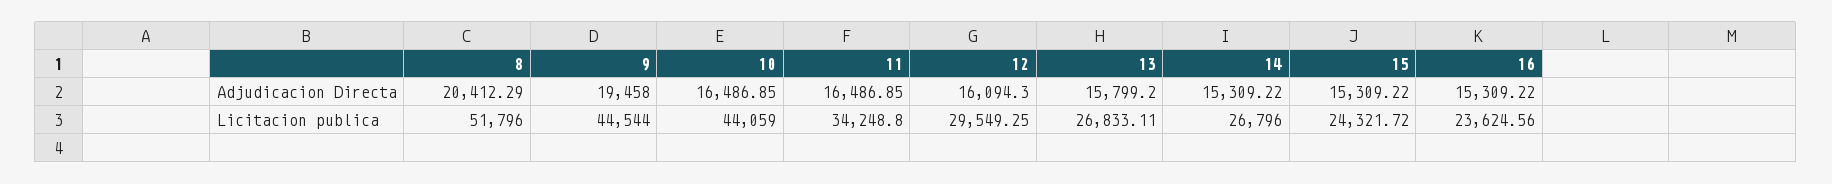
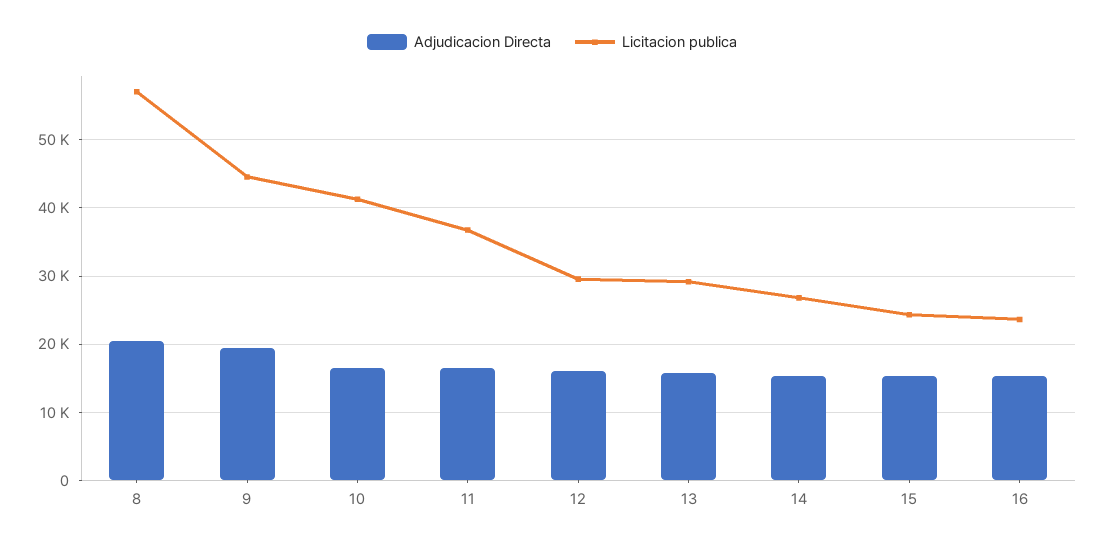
Licitacion publica, 8: 51796 -> 57000
Licitacion publica, 10: 44059 -> 41000
Licitacion publica, 11: 34248.8 -> 37000
Licitacion publica, 13: 26833.11 -> 29000

